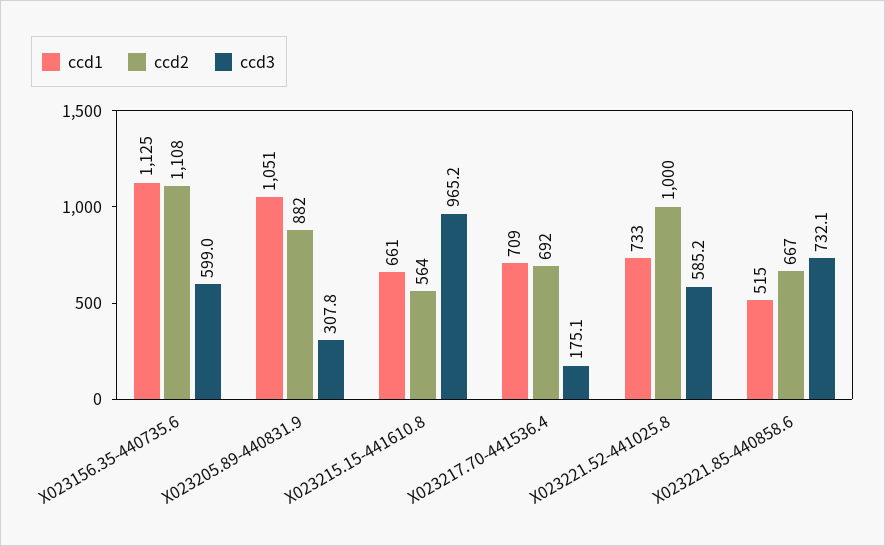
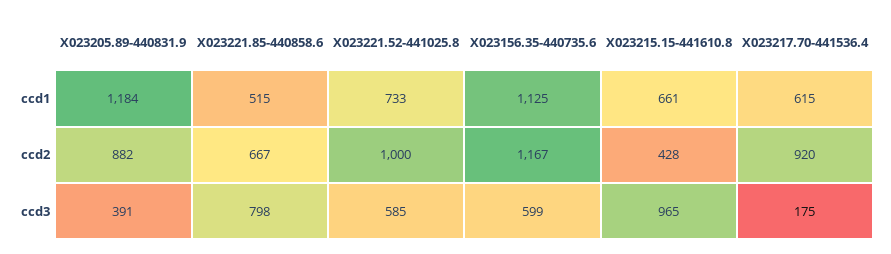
ccd2, X023156.35-440735.6: 1108 -> 1167
ccd1, X023205.89-440831.9: 1051 -> 1184
ccd3, X023205.89-440831.9: 307.8 -> 391
ccd2, X023215.15-441610.8: 564 -> 428
ccd1, X023217.70-441536.4: 709 -> 615
ccd2, X023217.70-441536.4: 692 -> 920
ccd3, X023221.85-440858.6: 732.1 -> 798

